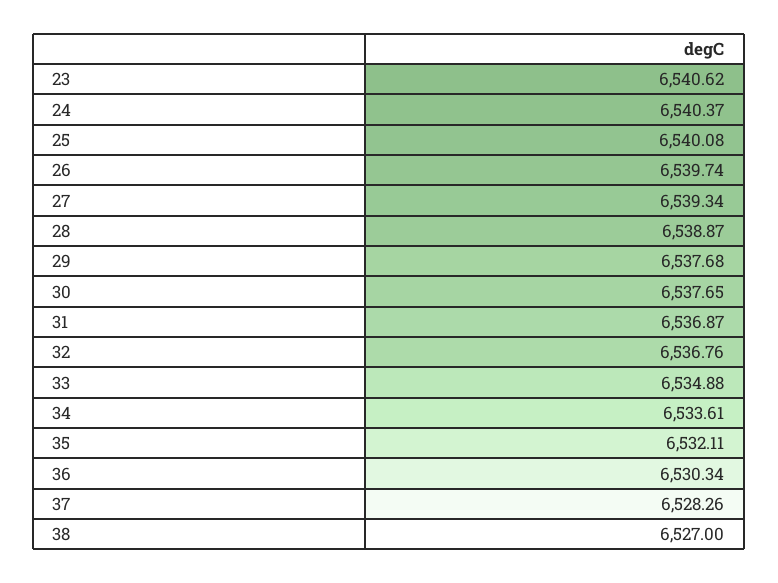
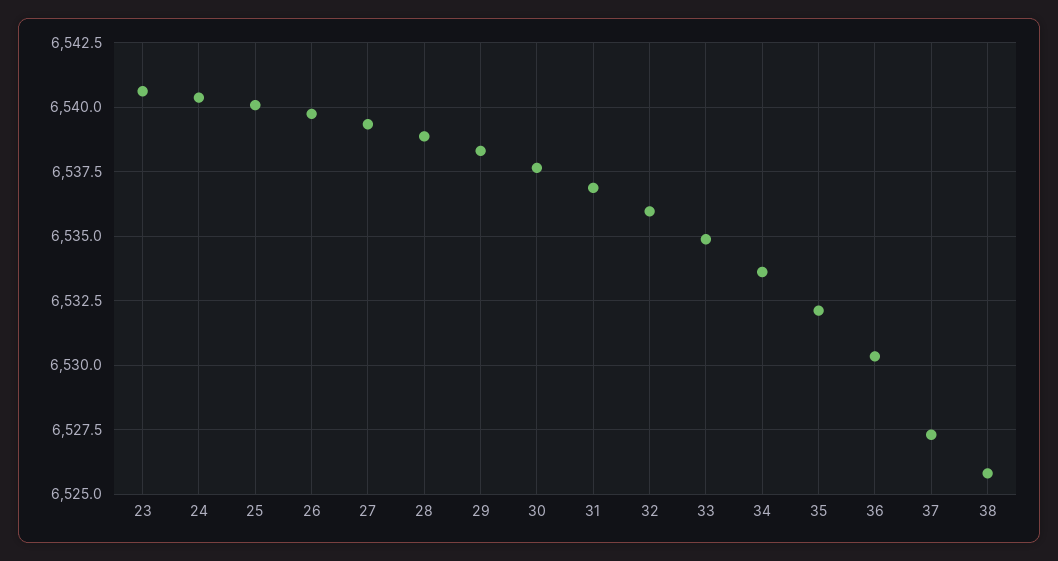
29: 6537.68 -> 6538.25
32: 6536.76 -> 6536
37: 6528.26 -> 6527.25
38: 6527 -> 6525.75

